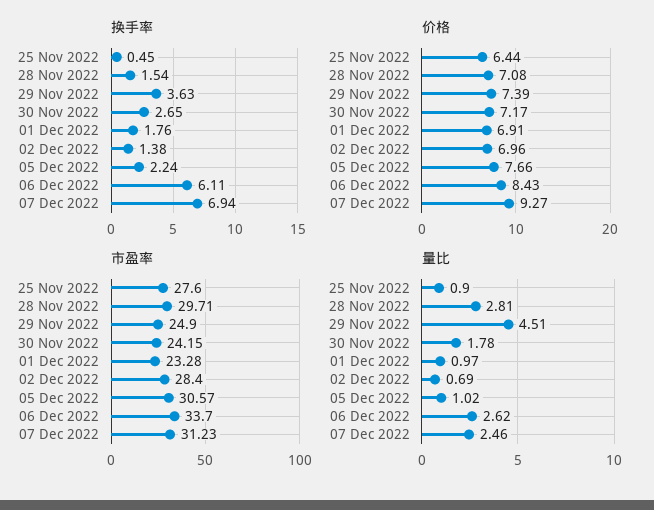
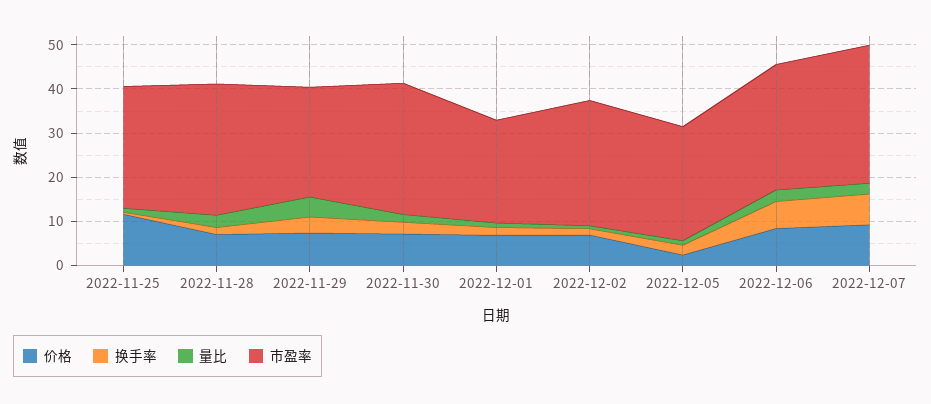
价格, 25 Nov 2022: 6.44 -> 12
价格, 05 Dec 2022: 7.66 -> 2
市盈率, 30 Nov 2022: 24.15 -> 30
市盈率, 05 Dec 2022: 30.57 -> 26
市盈率, 06 Dec 2022: 33.7 -> 28

